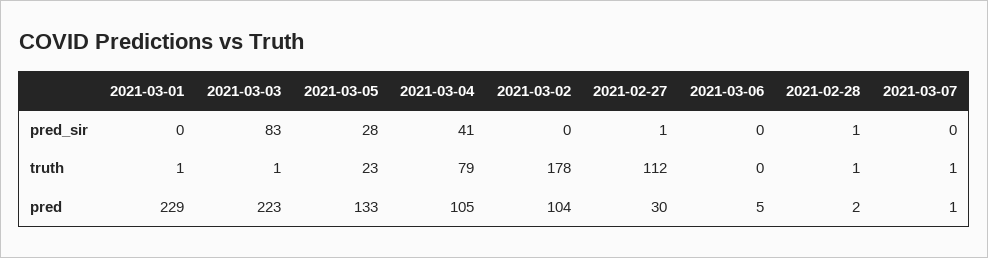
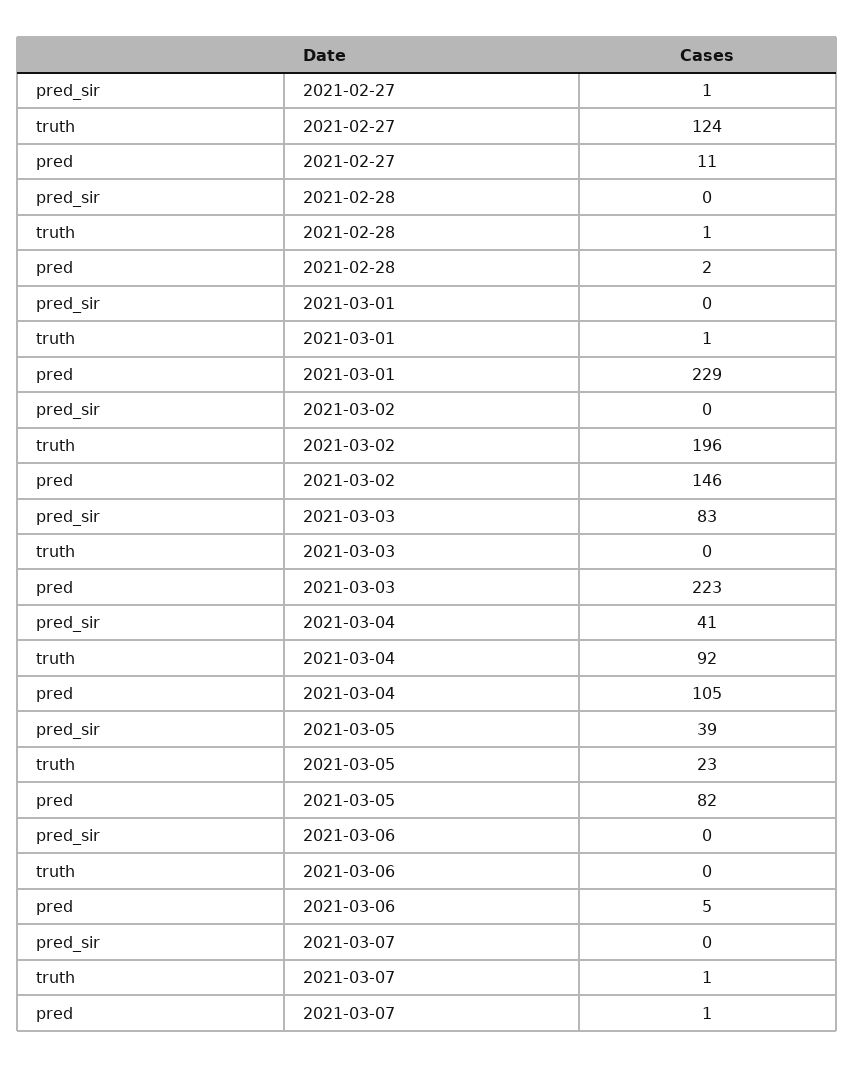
2021-03-05, pred_sir: 28 -> 39
2021-02-28, pred_sir: 1 -> 0
2021-03-03, truth: 1 -> 0
2021-03-04, truth: 79 -> 92
2021-03-02, truth: 178 -> 196
2021-02-27, truth: 112 -> 124
2021-03-05, pred: 133 -> 82
2021-03-02, pred: 104 -> 146
2021-02-27, pred: 30 -> 11

